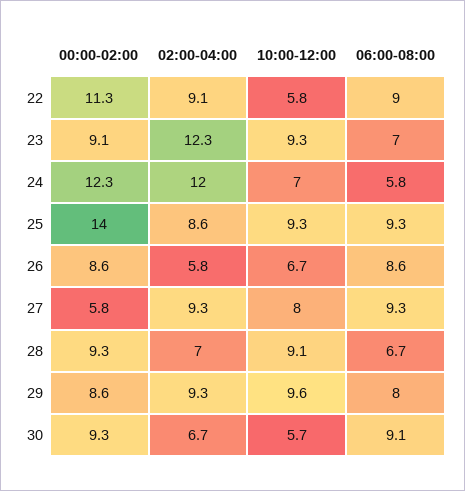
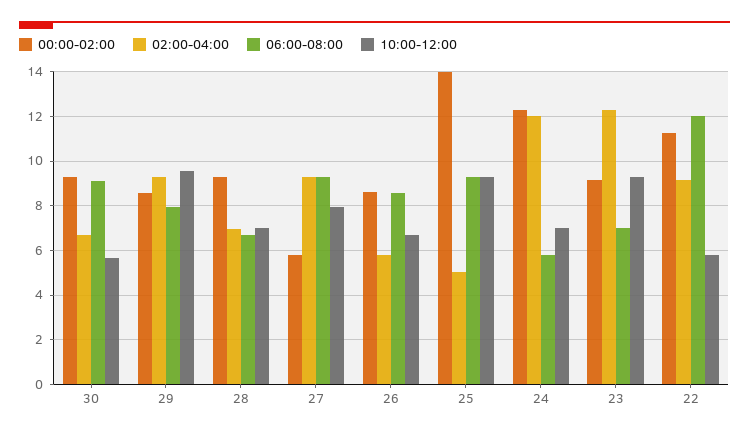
06:00-08:00, 22: 9 -> 12
02:00-04:00, 25: 8.6 -> 5
10:00-12:00, 28: 9.1 -> 7

